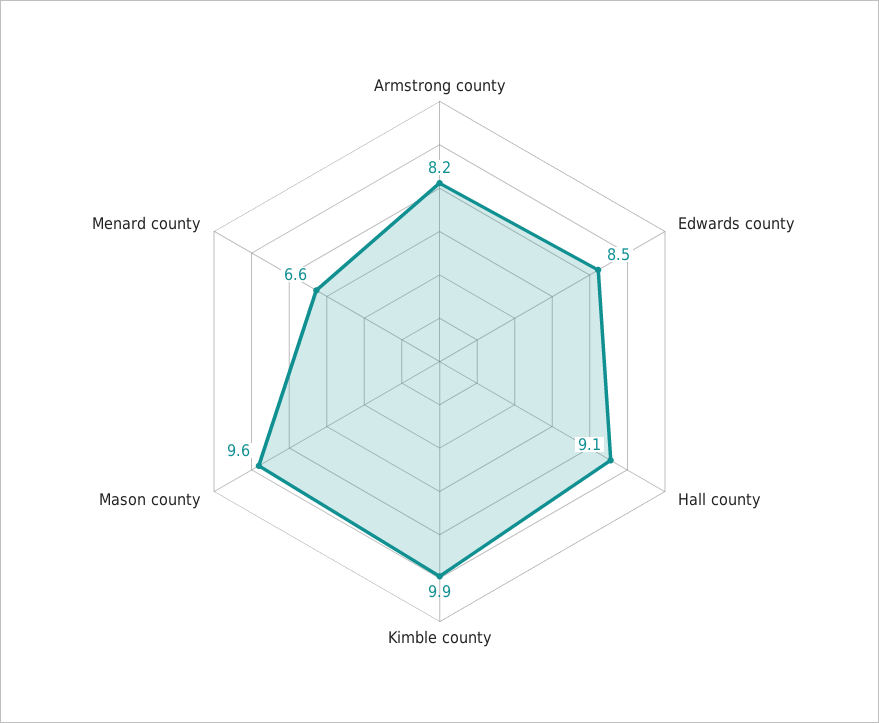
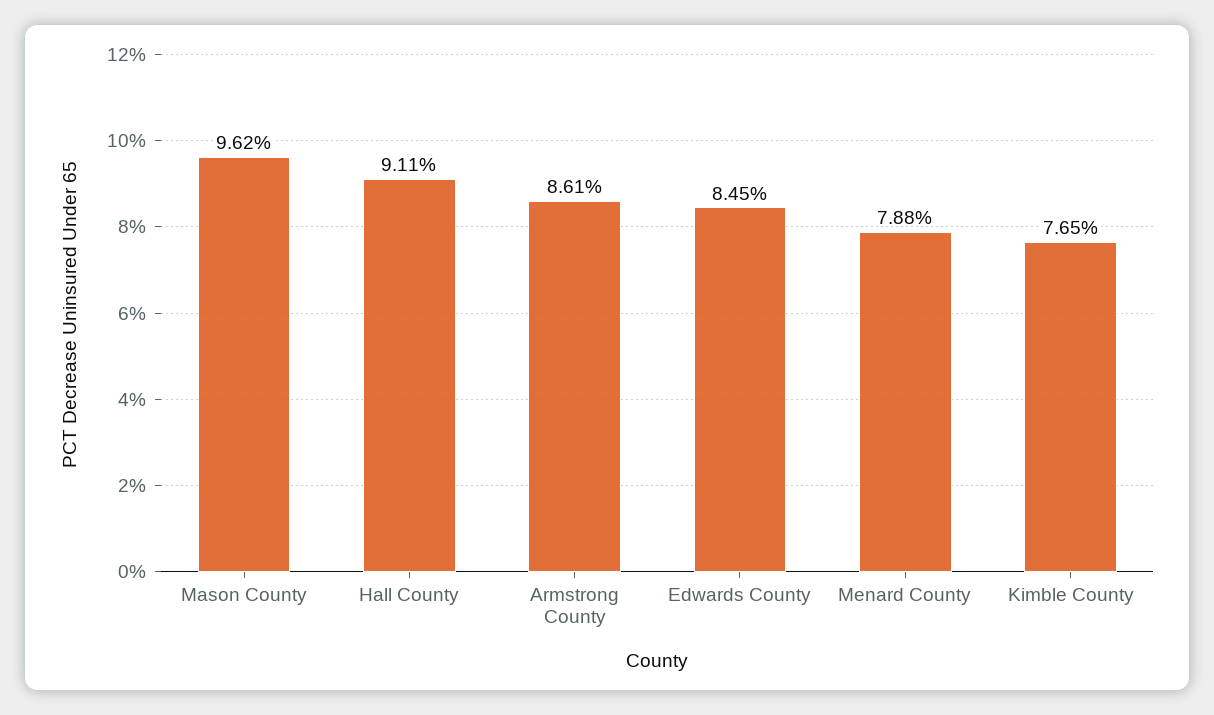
Armstrong county: 8.2 -> 8.61
Kimble county: 9.9 -> 7.65
Menard county: 6.6 -> 7.88

